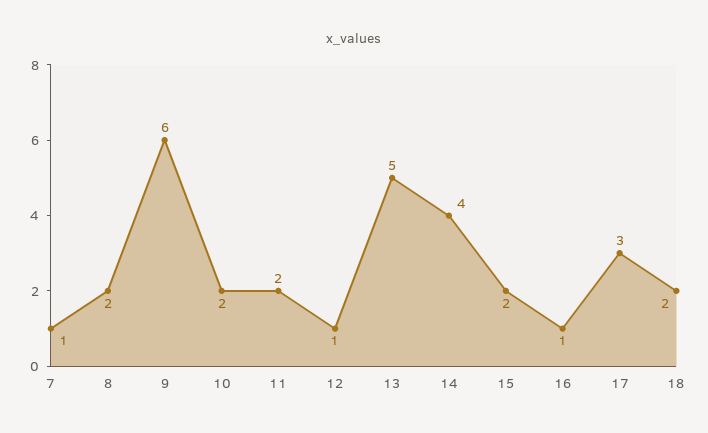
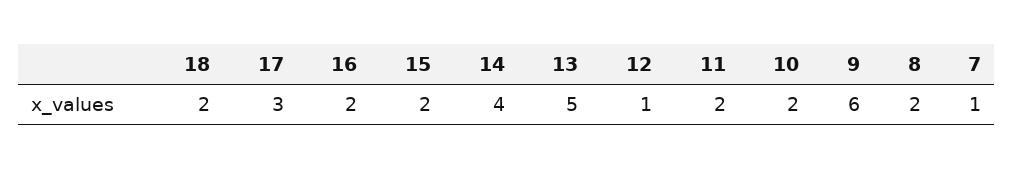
16: 1 -> 2

